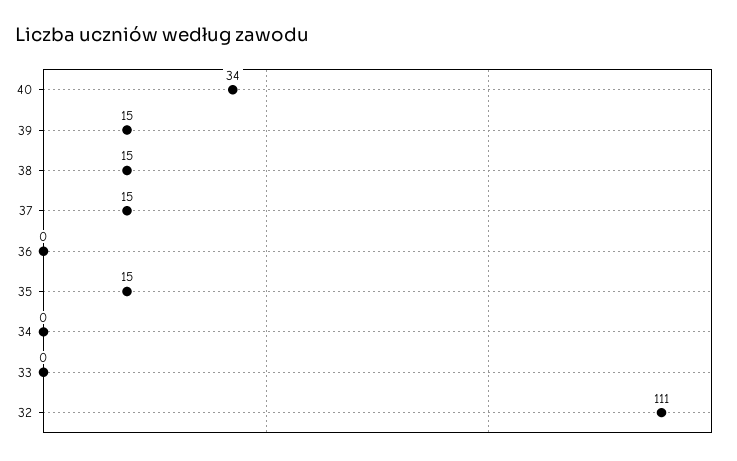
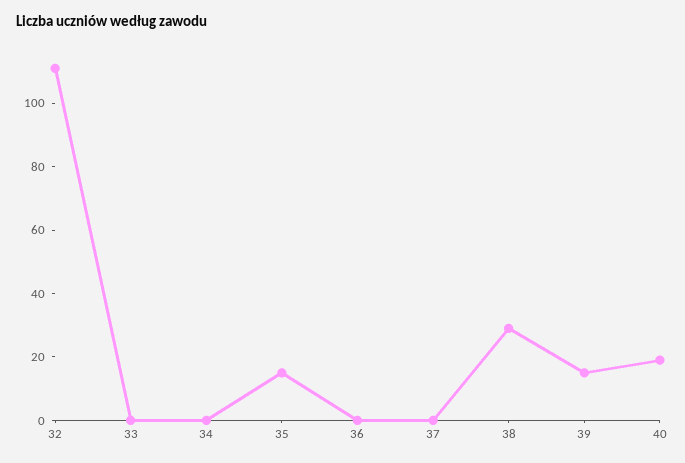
40: 34 -> 20
38: 15 -> 30
37: 15 -> 0

